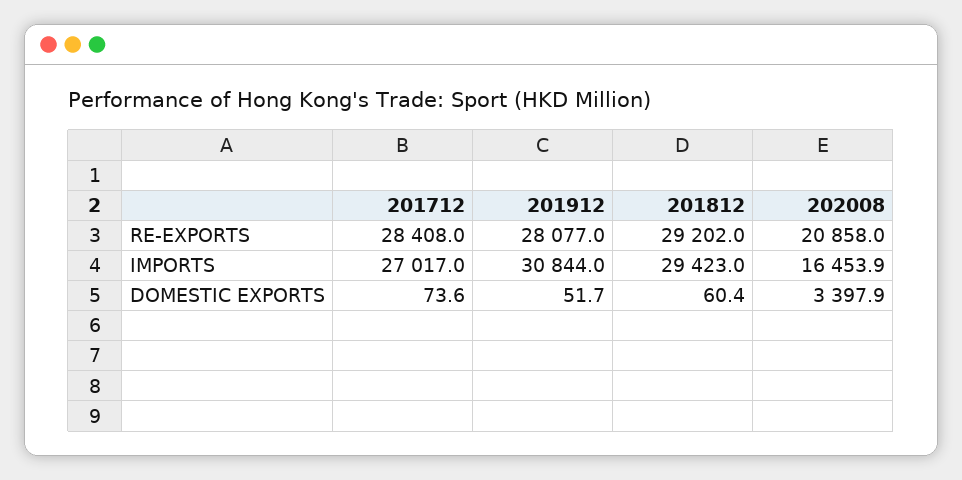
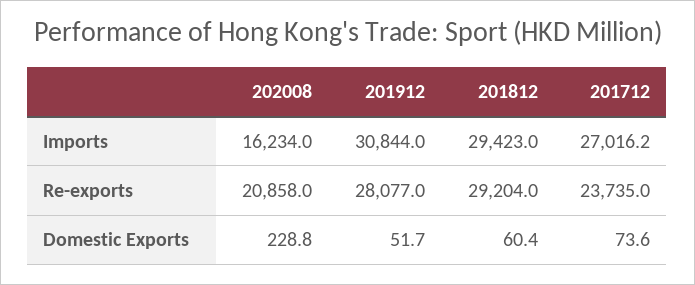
201712, RE-EXPORTS: 28408 -> 23735
201812, RE-EXPORTS: 29202 -> 29204
201712, IMPORTS: 27017 -> 27016.2
202008, IMPORTS: 16453.9 -> 16234
202008, DOMESTIC EXPORTS: 3397.9 -> 228.8

